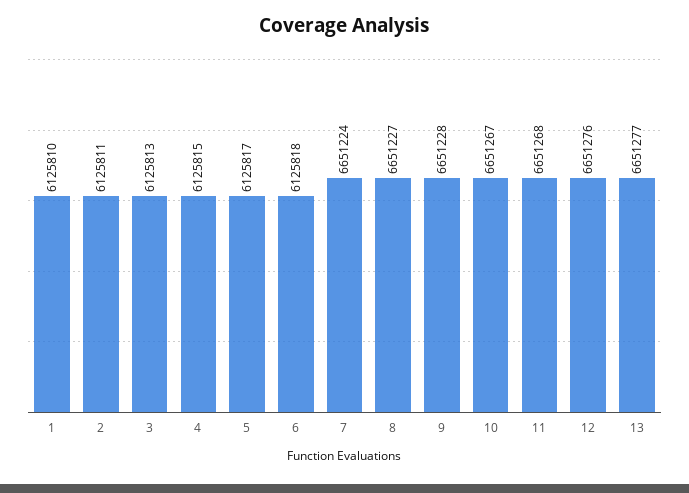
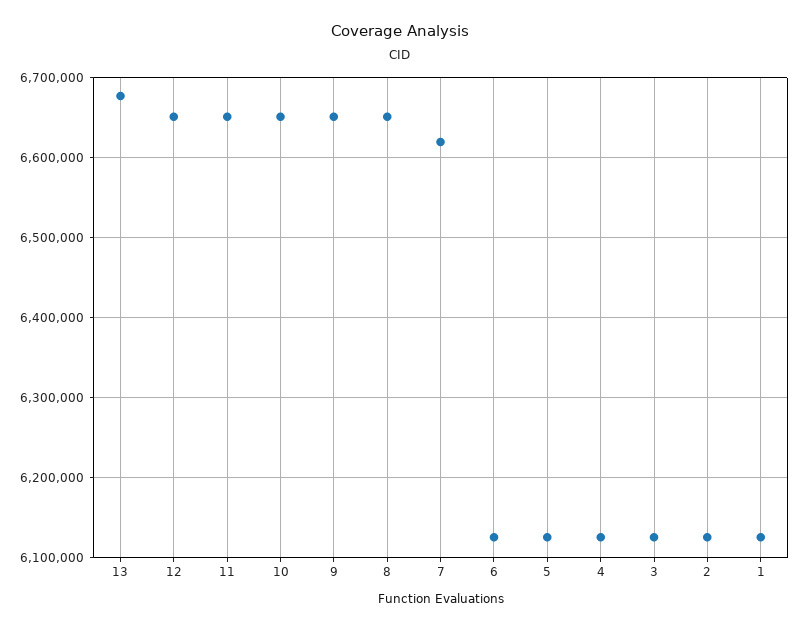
7: 6651224 -> 6620000
13: 6651277 -> 6680000

